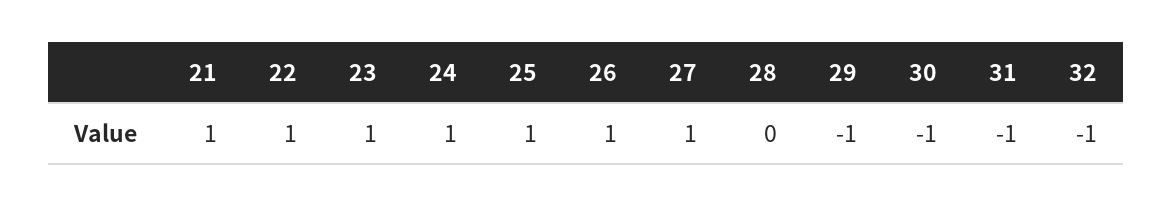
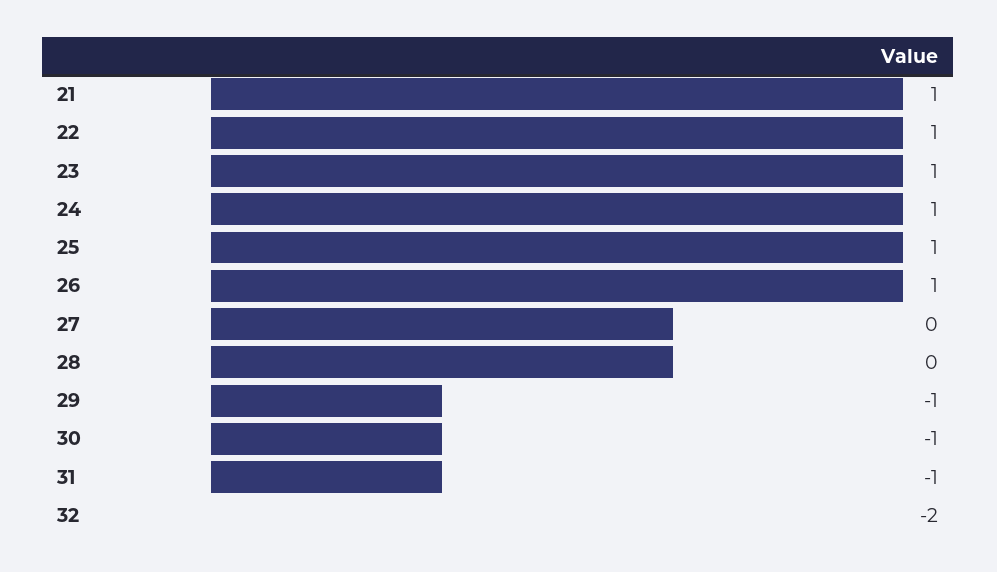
27: 1 -> 0
32: -1 -> -2

